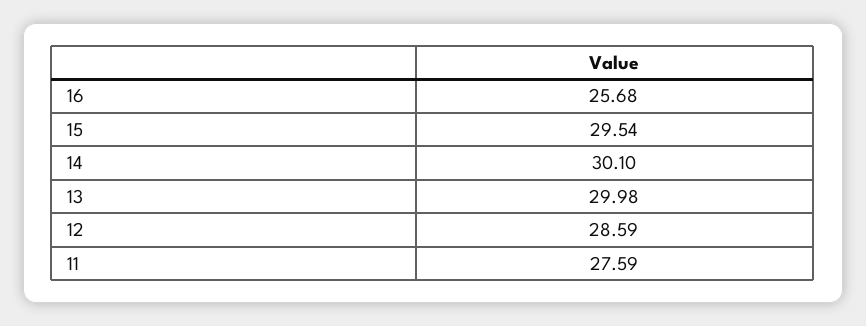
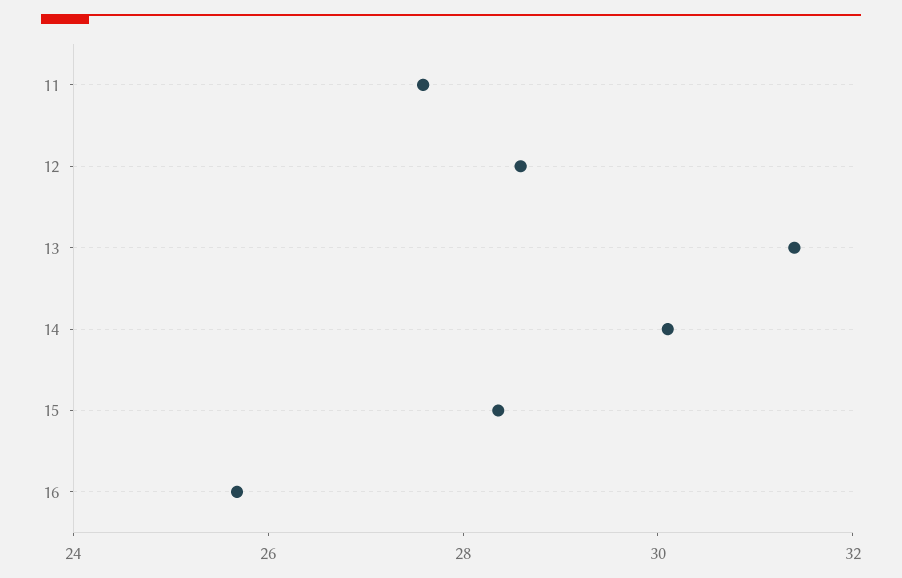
15: 29.54 -> 28.5
13: 29.98 -> 31.5

